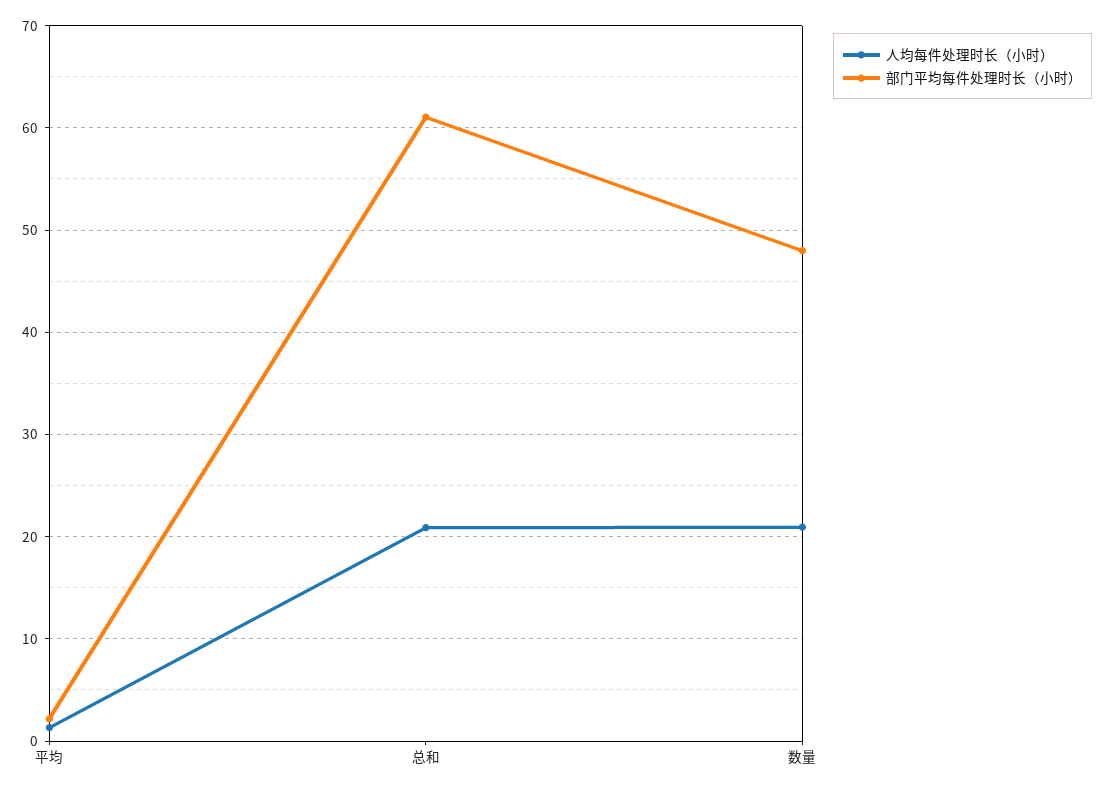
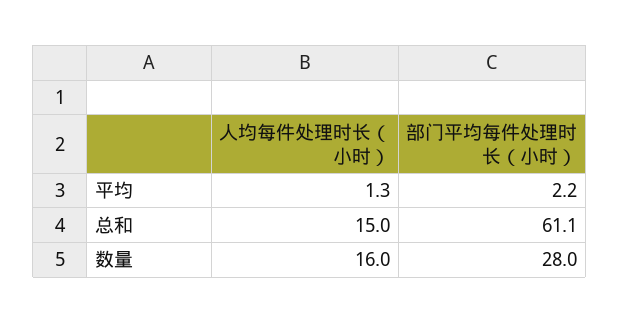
人均每件处理时长（小时）, 总和: 21 -> 15
人均每件处理时长（小时）, 数量: 21 -> 16
部门平均每件处理时长（小时）, 数量: 48 -> 28

